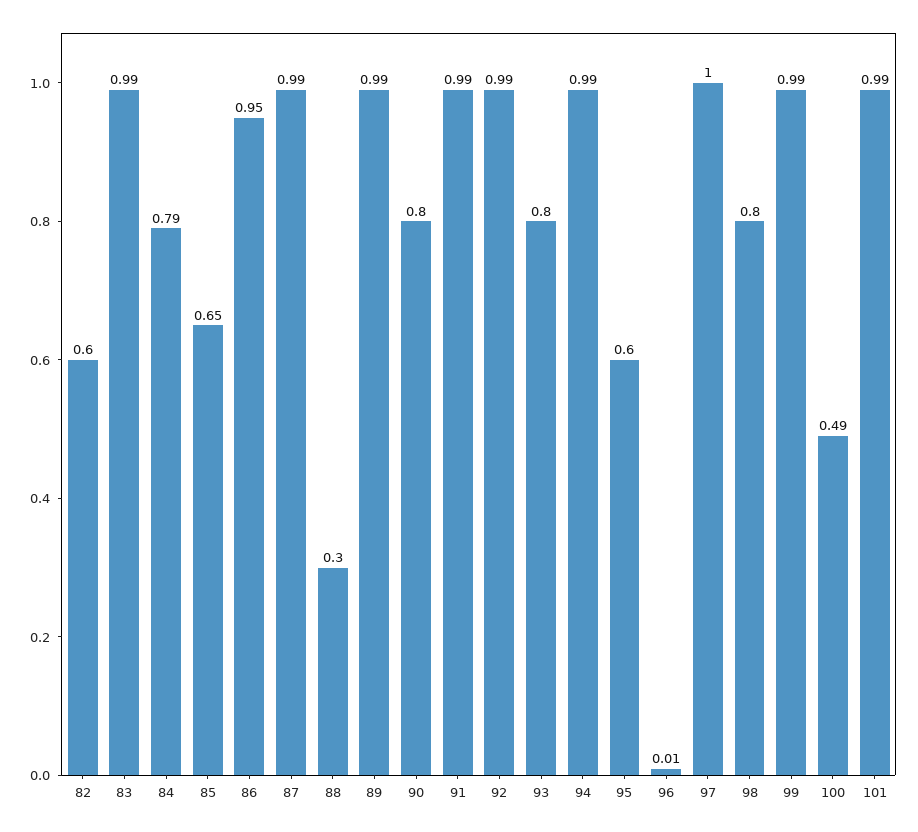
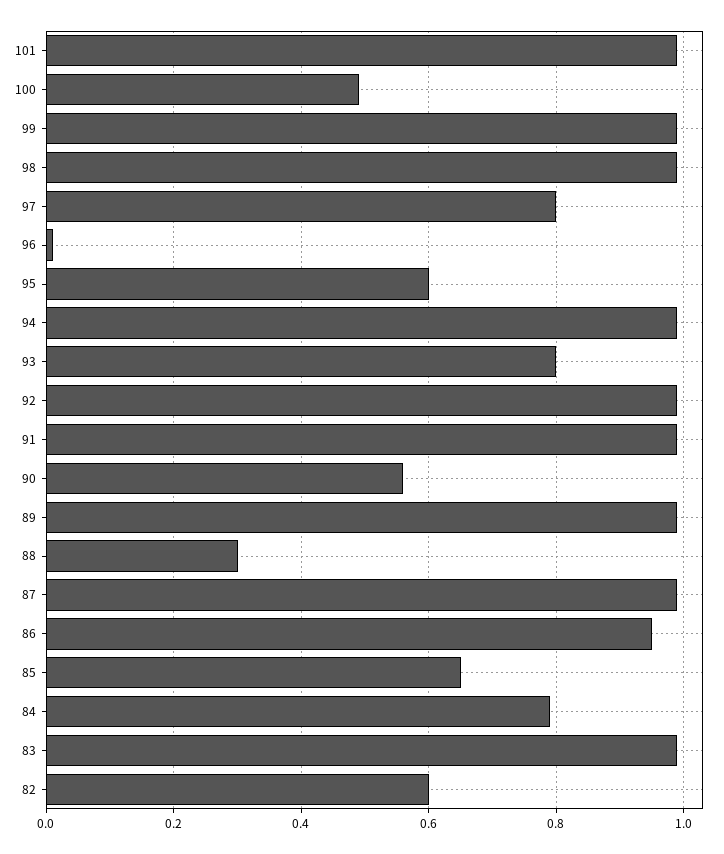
90: 0.8 -> 0.55
97: 1 -> 0.8
98: 0.8 -> 1

